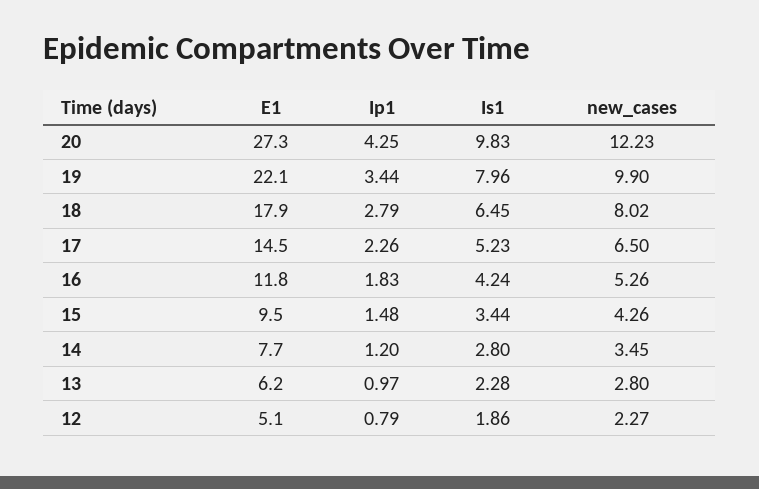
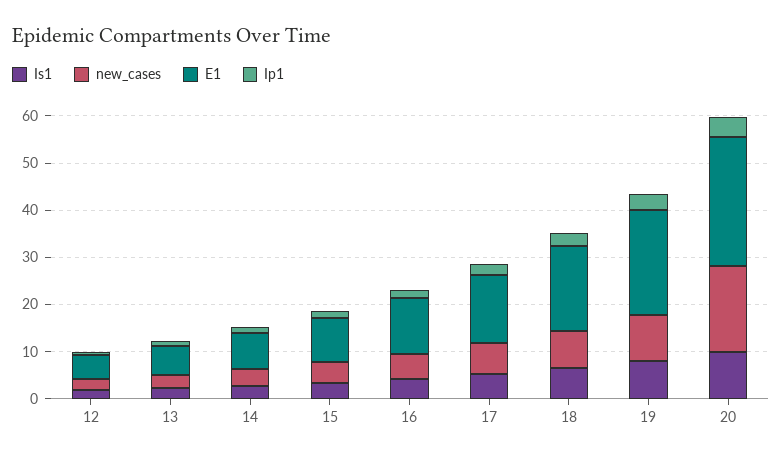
new_cases, 20: 12.23 -> 18

